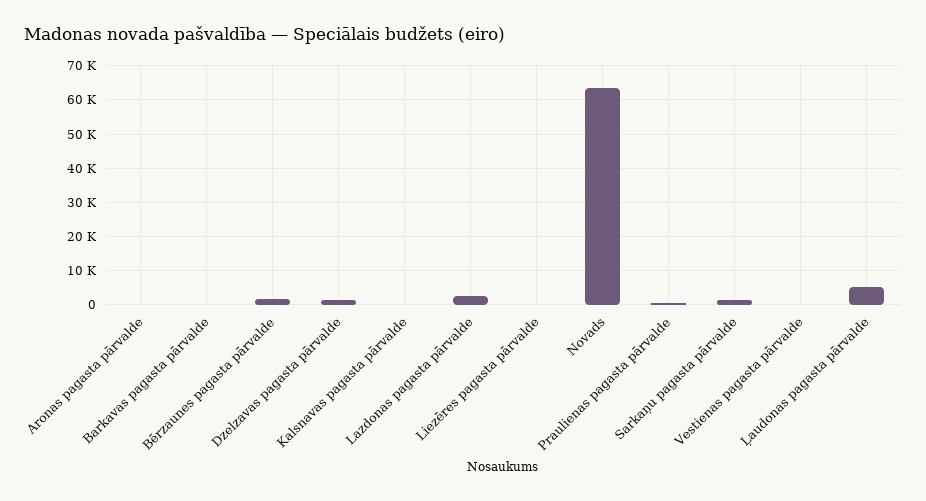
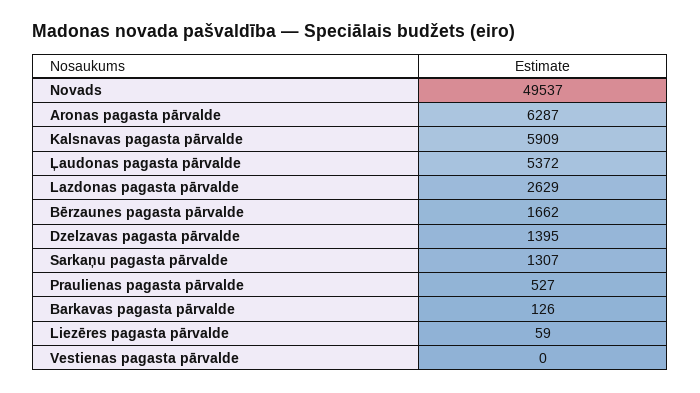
Aronas pagasta pārvalde: 0 -> 6287
Kalsnavas pagasta pārvalde: 0 -> 5909
Novads: 64000 -> 49537

